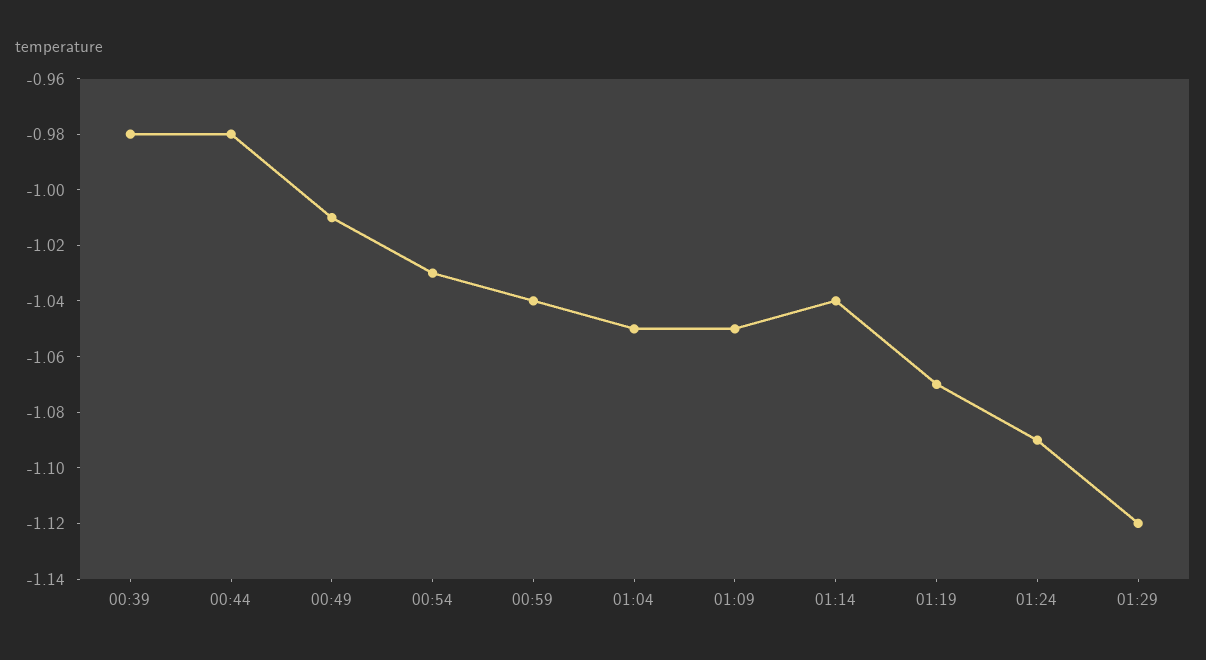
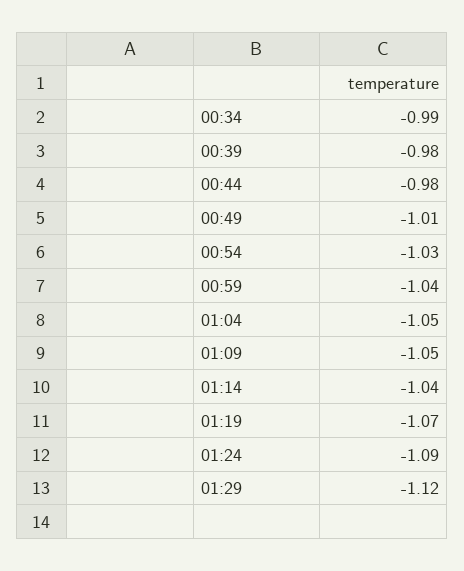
00:34: none -> -0.99

